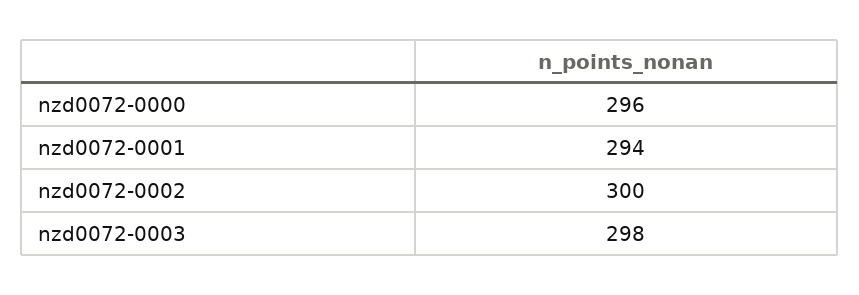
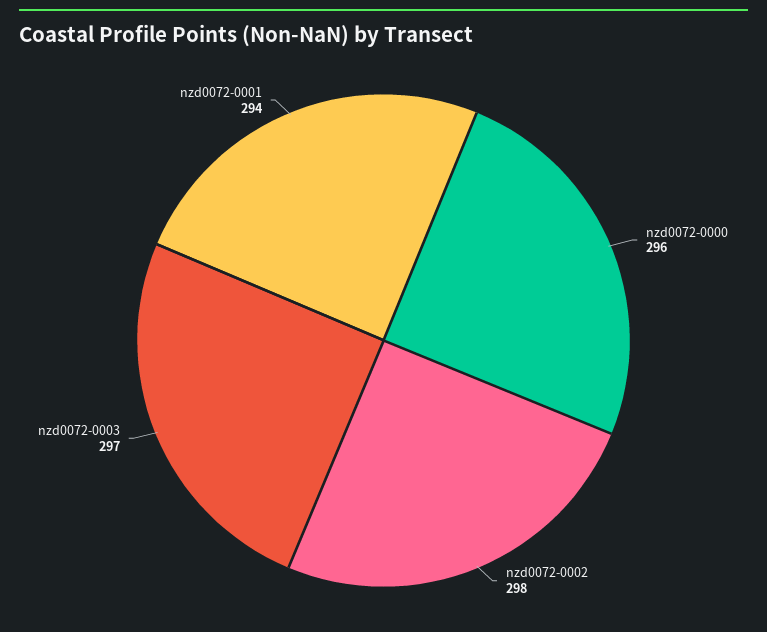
nzd0072-0002: 300 -> 298
nzd0072-0003: 298 -> 297

